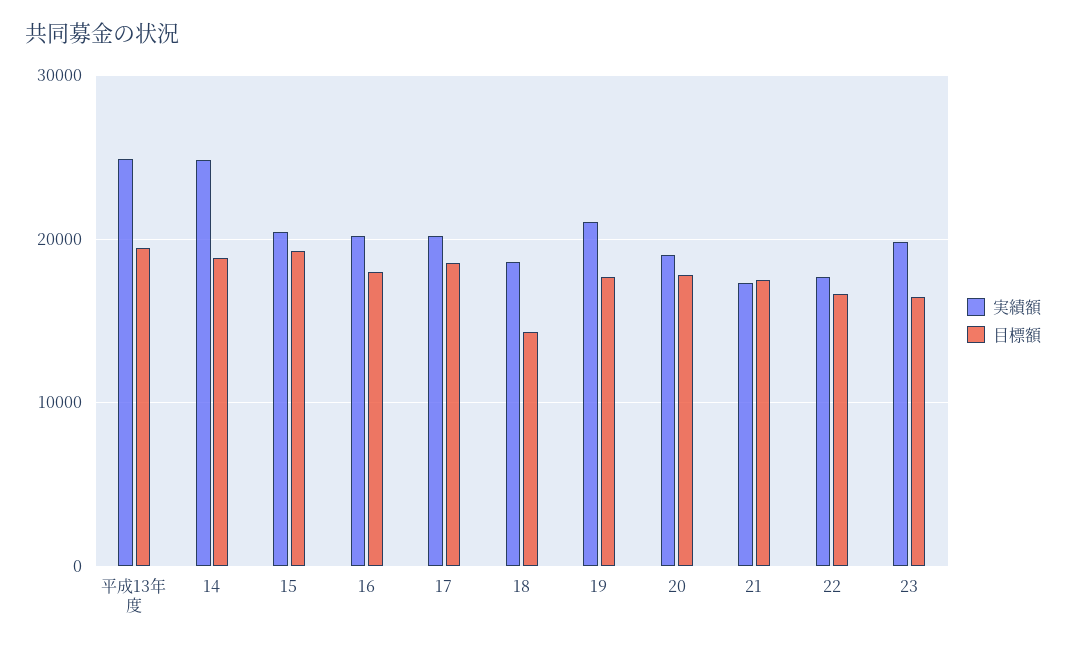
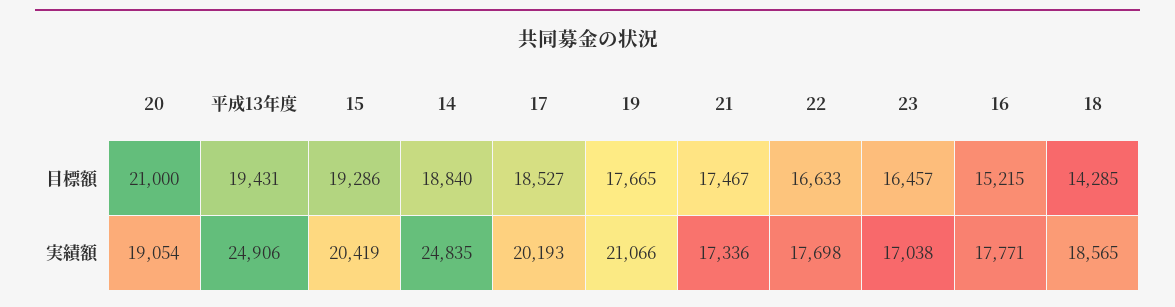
実績額, 16: 20000 -> 17771
目標額, 16: 18000 -> 15215
目標額, 20: 18000 -> 21000
実績額, 23: 20000 -> 17038

